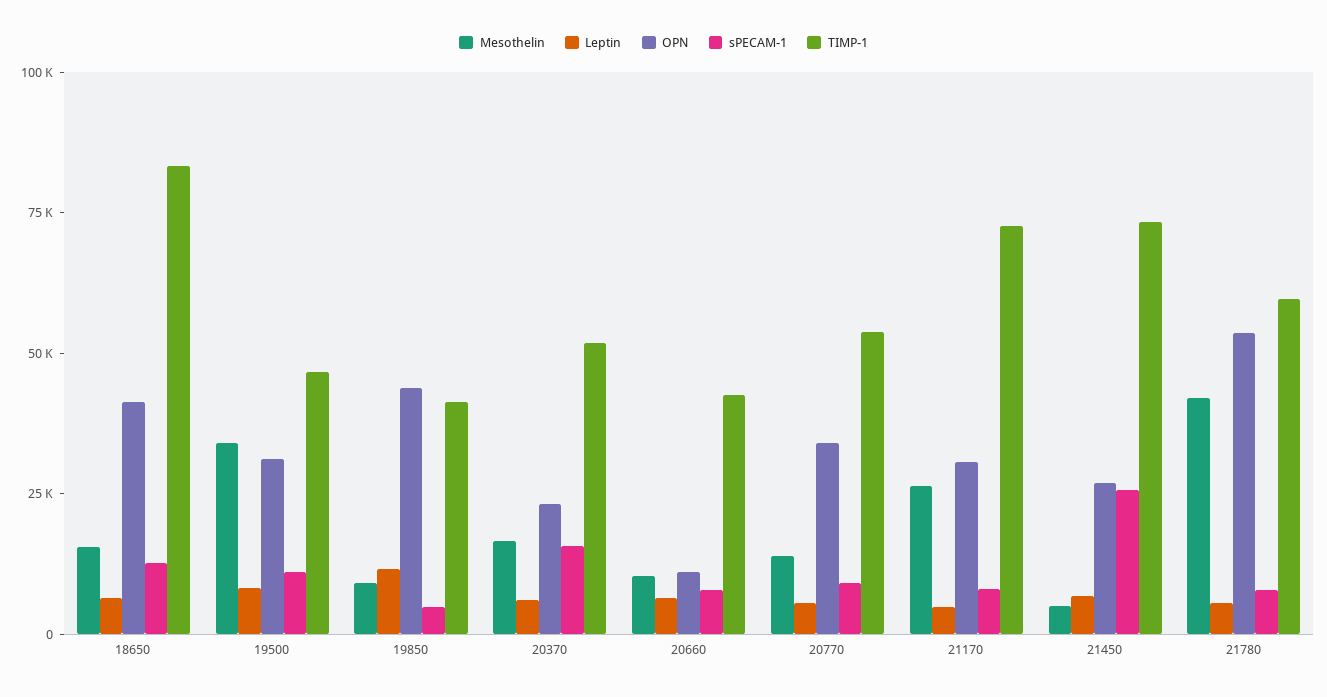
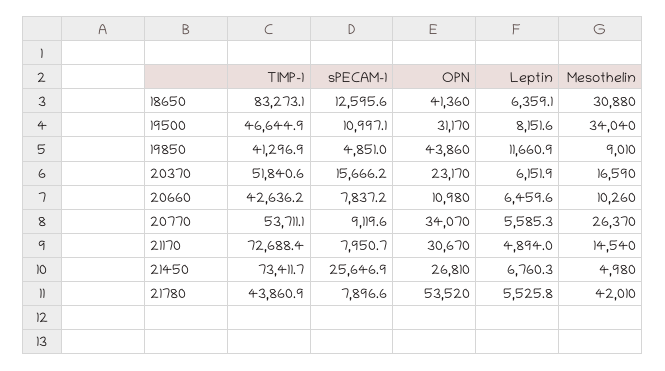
Mesothelin, 18650: 15000 -> 30880
Mesothelin, 20770: 15000 -> 26370
Mesothelin, 21170: 25000 -> 14540
TIMP-1, 21780: 60000 -> 43860.9

